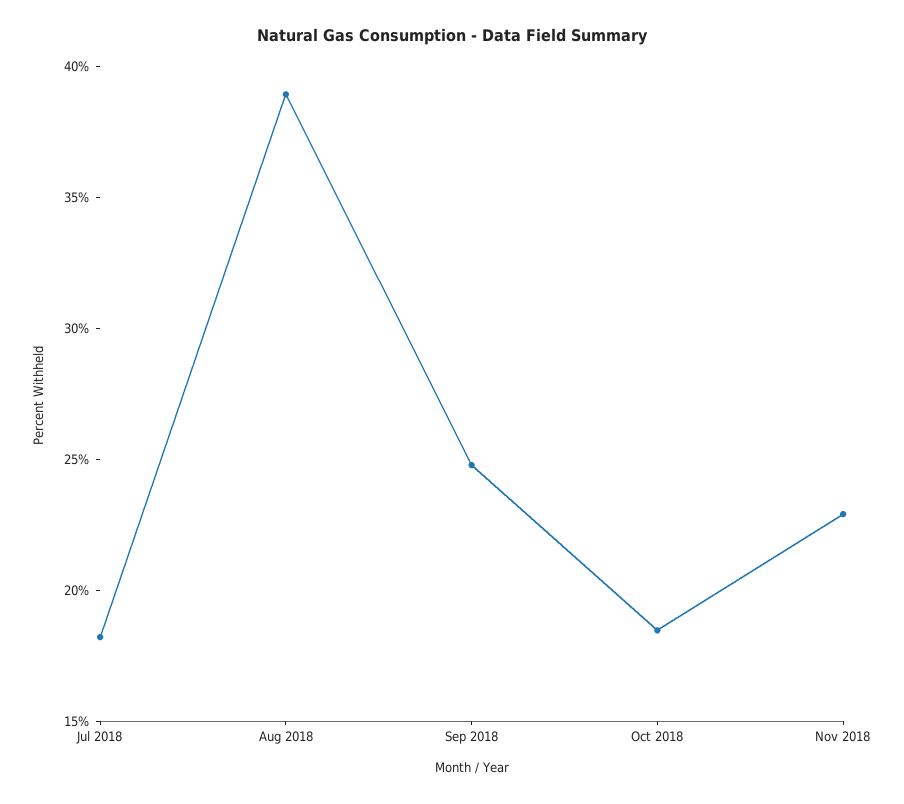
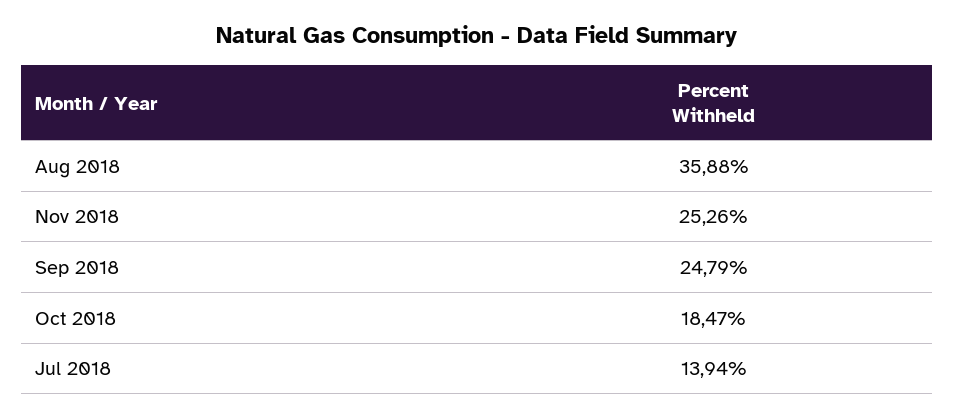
Jul 2018: 18 -> 13.94
Aug 2018: 39 -> 35.88
Nov 2018: 23 -> 25.26

